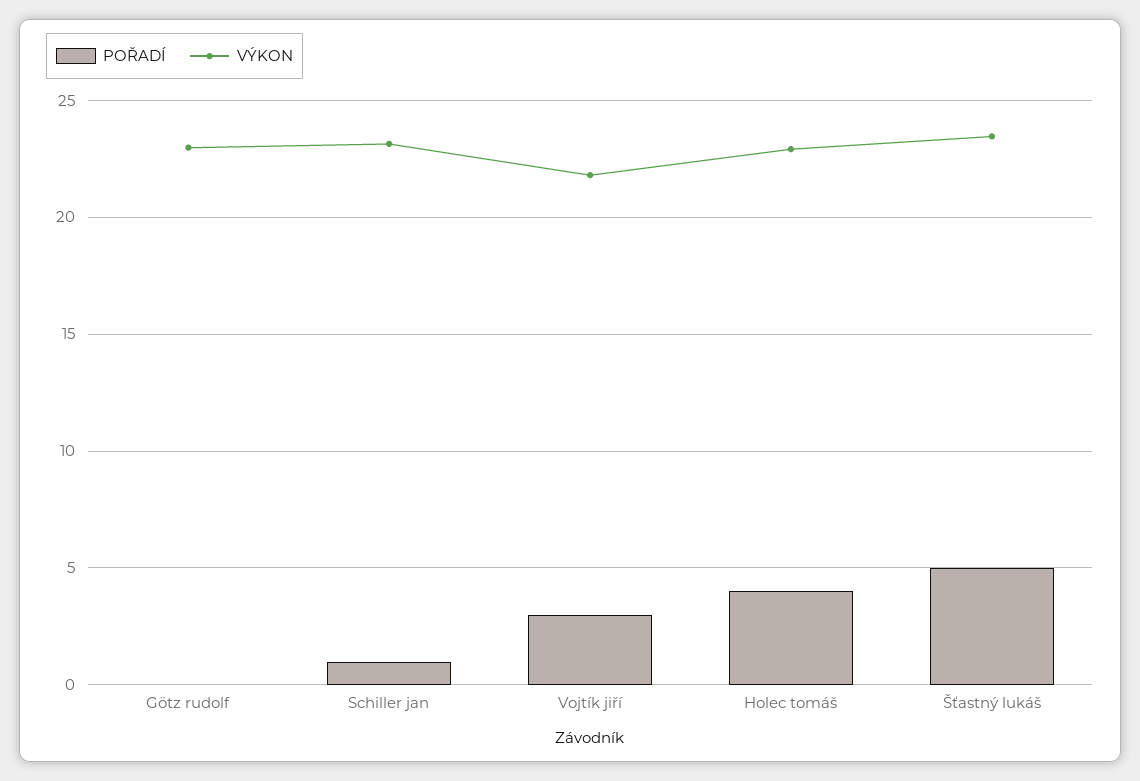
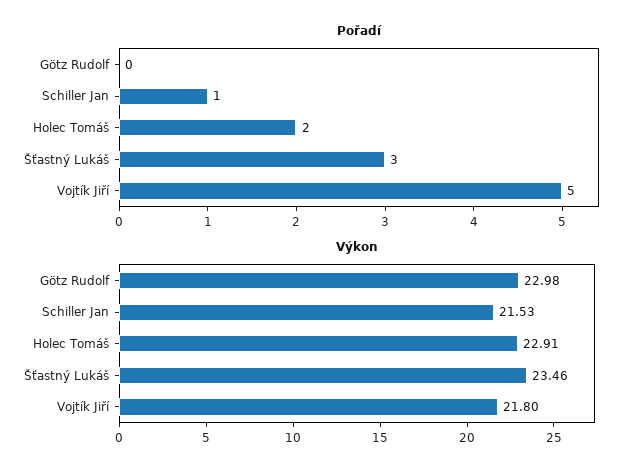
VÝKON, Schiller jan: 23 -> 21.53
POŘADÍ, Vojtík jiří: 3 -> 5
POŘADÍ, Holec tomáš: 4 -> 2
POŘADÍ, Šťastný lukáš: 5 -> 3

